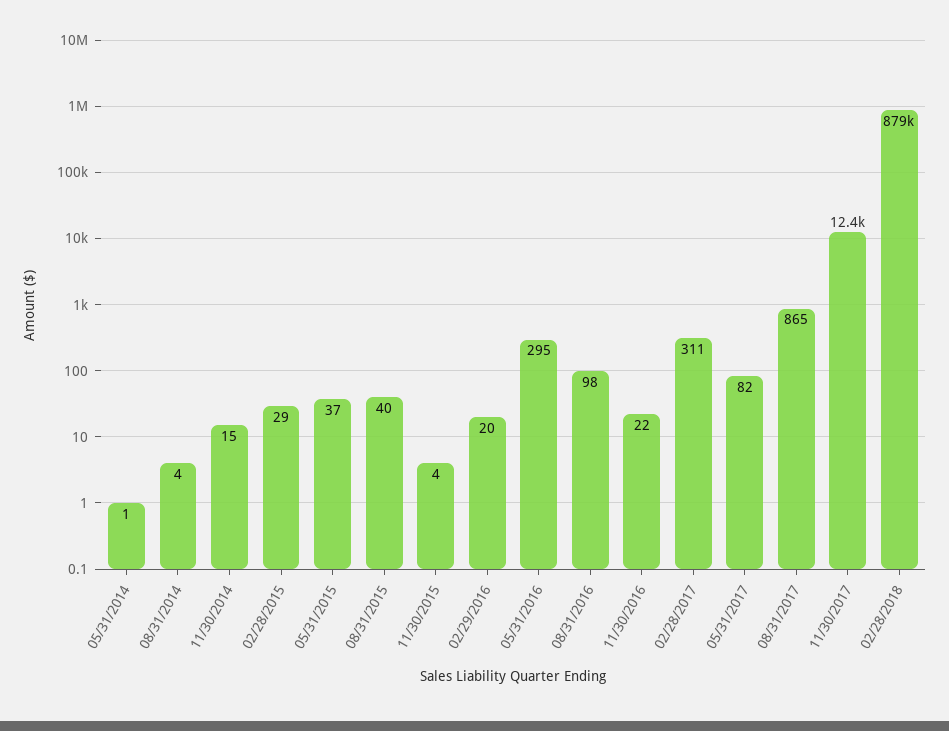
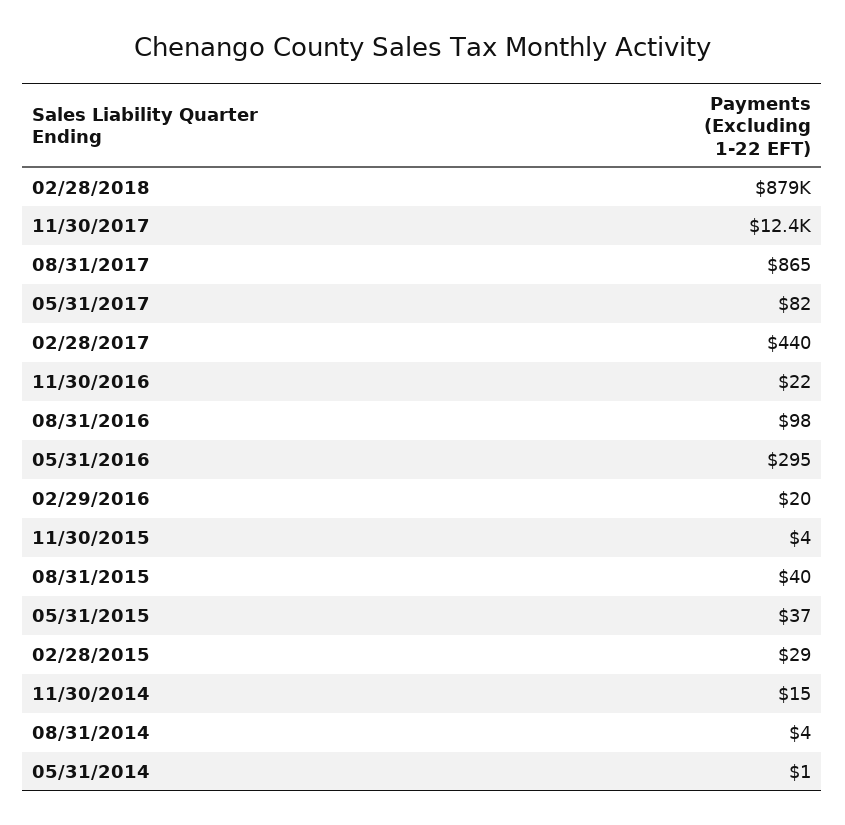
02/28/2017: 311 -> 440

